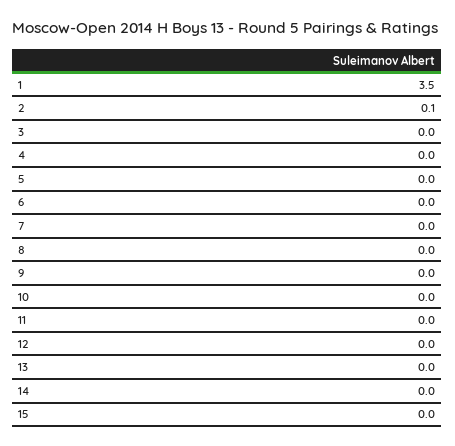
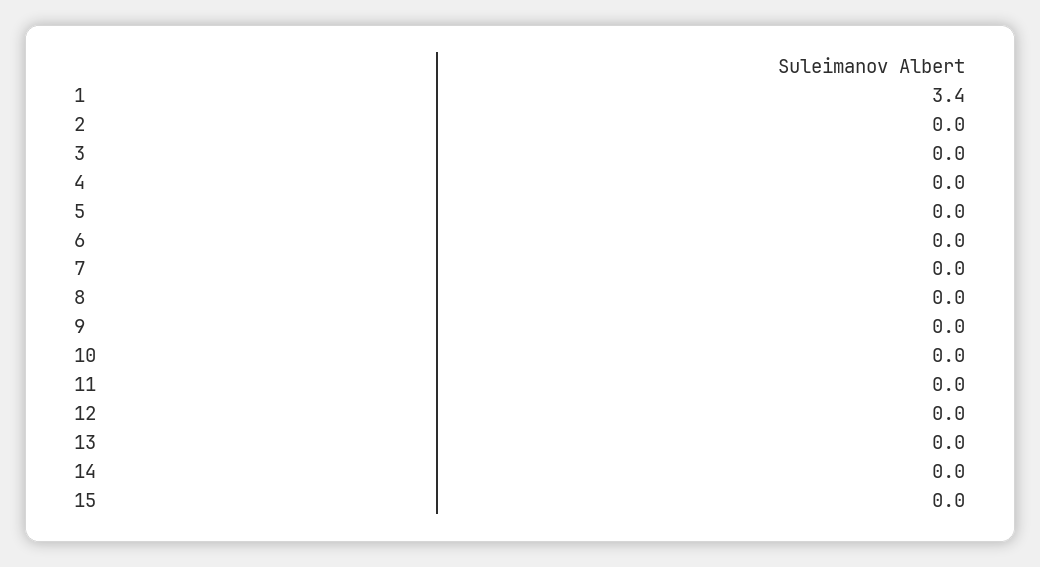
1: 3.5 -> 3.4
2: 0.1 -> 0

